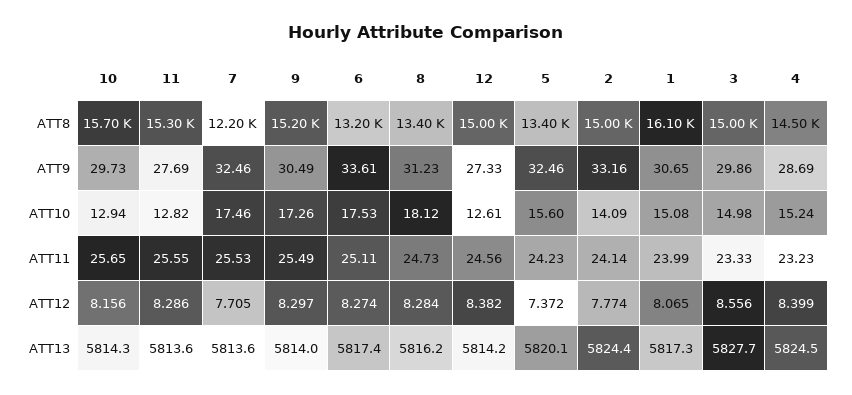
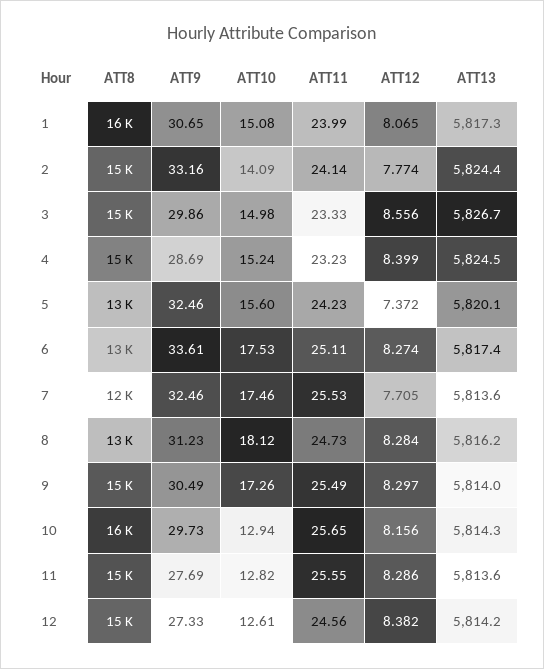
3, ATT13: 5827.7 -> 5826.7

